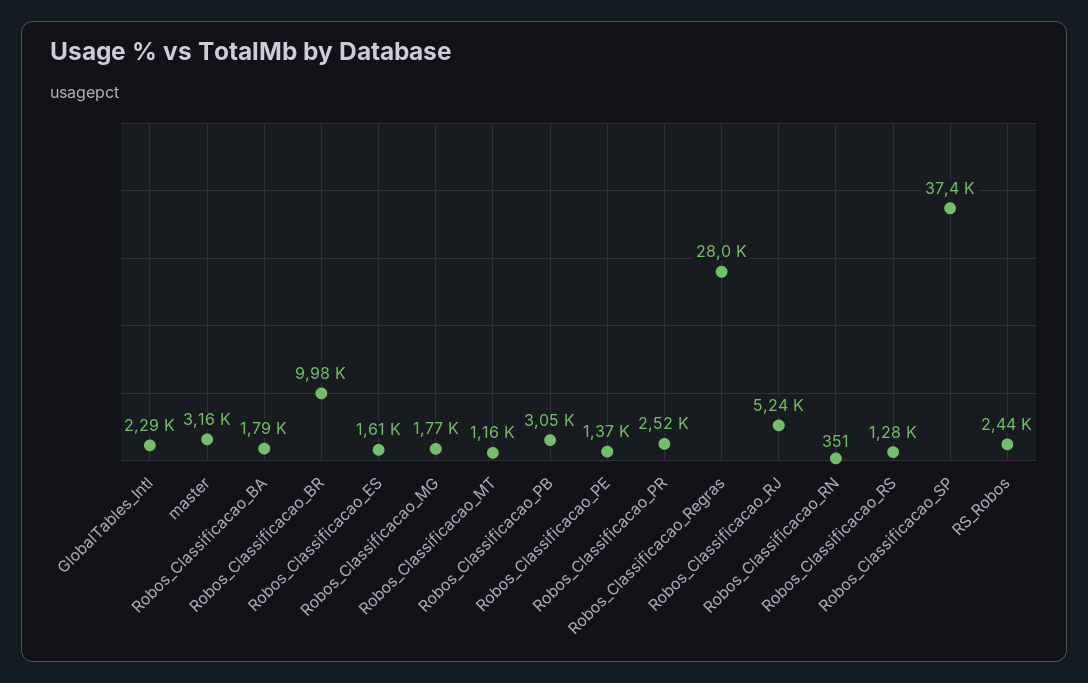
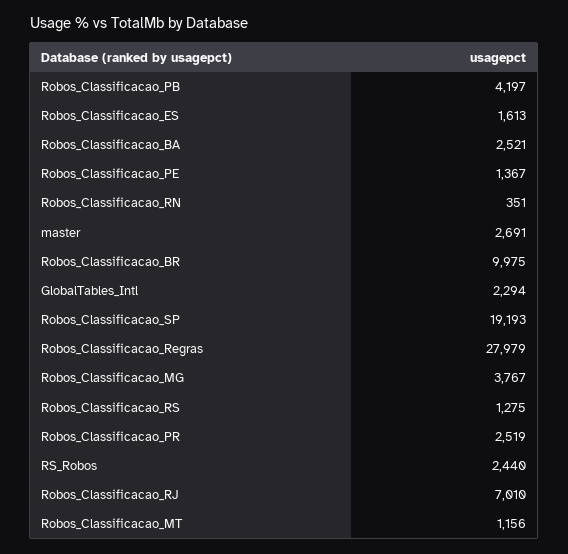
master: 3160 -> 2691
Robos_Classificacao_BA: 1790 -> 2521
Robos_Classificacao_MG: 1770 -> 3767
Robos_Classificacao_PB: 3050 -> 4197
Robos_Classificacao_RJ: 5240 -> 7010
Robos_Classificacao_SP: 37400 -> 19193

